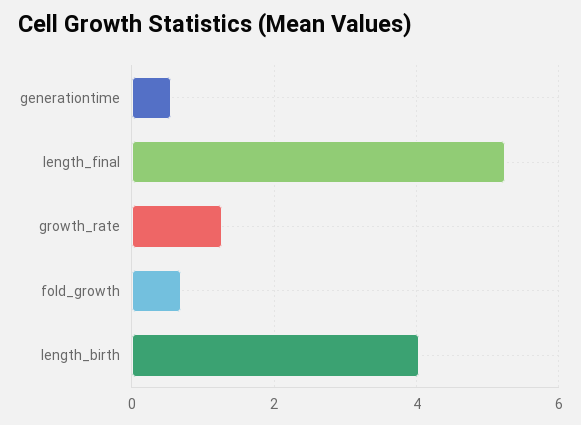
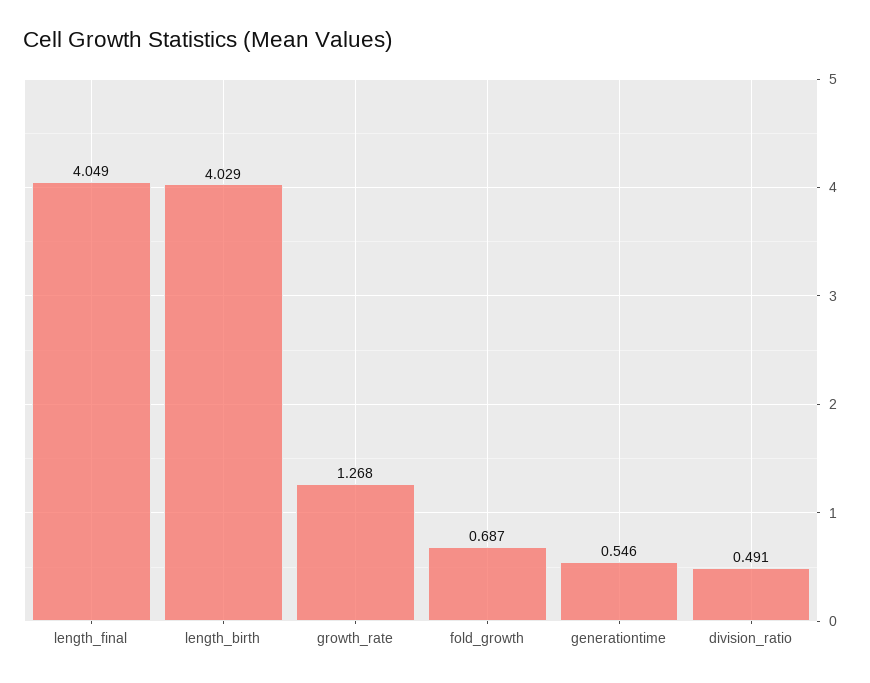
length_final: 5.2 -> 4.049
division_ratio: none -> 0.491

